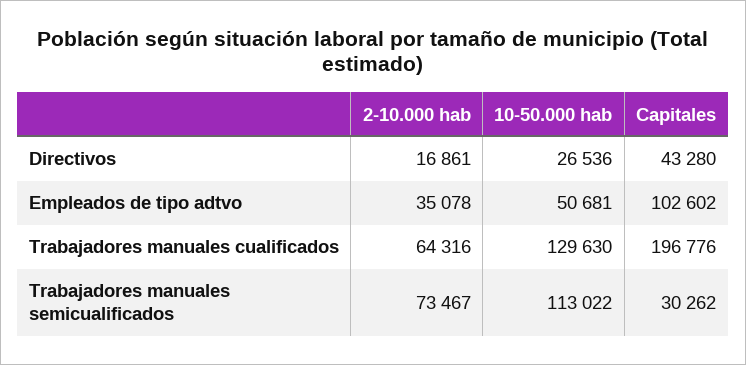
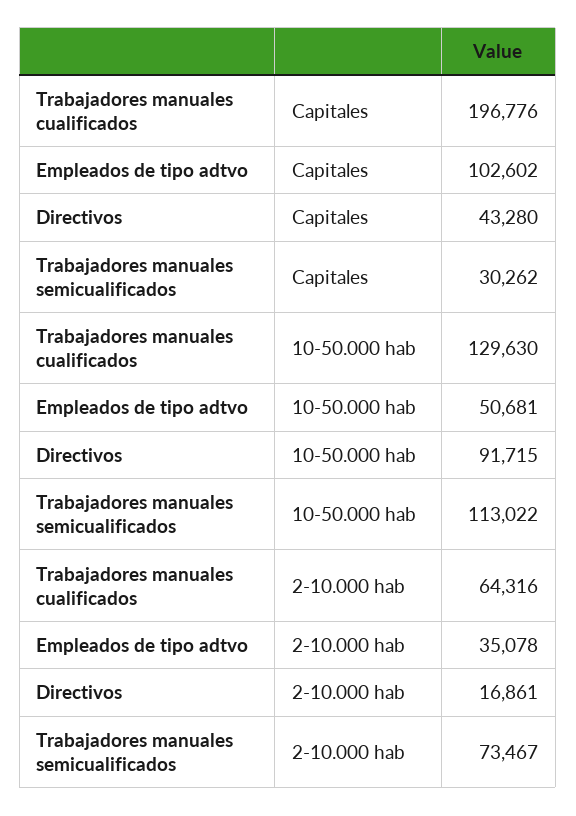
10-50.000 hab, Directivos: 26536 -> 91715

